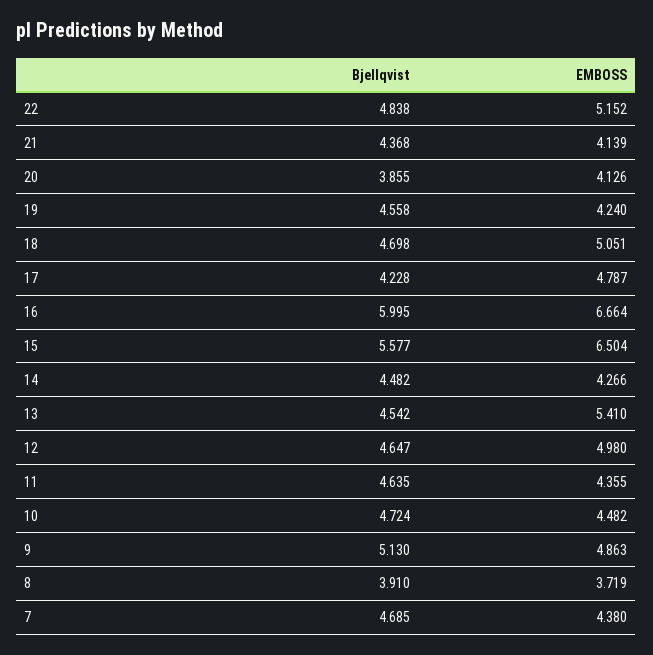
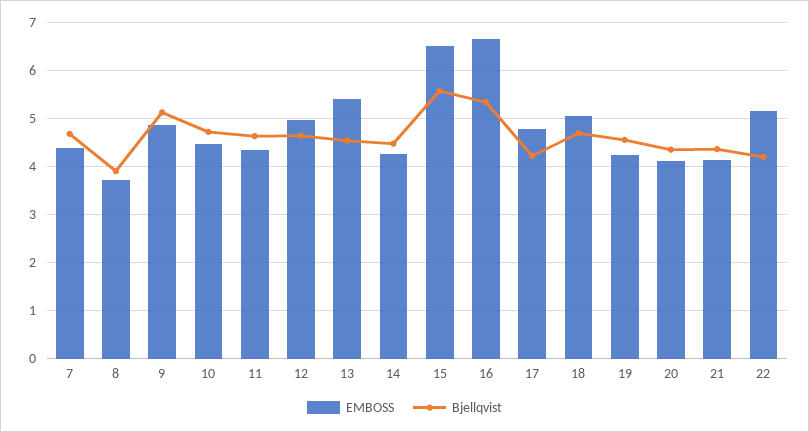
Bjellqvist, 22: 4.838 -> 4.2
Bjellqvist, 20: 3.855 -> 4.4
Bjellqvist, 16: 5.995 -> 5.4

